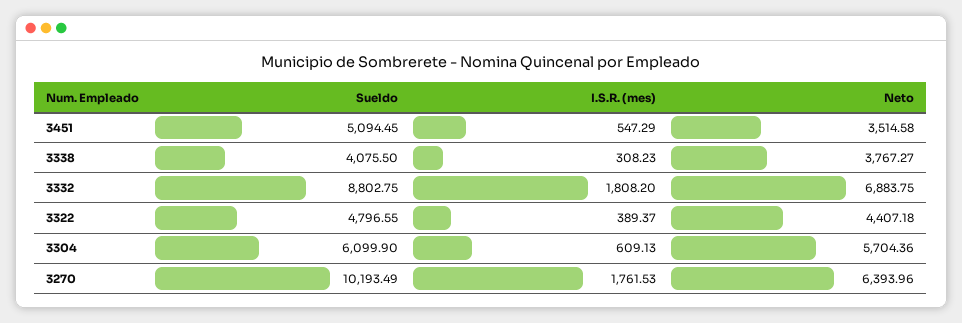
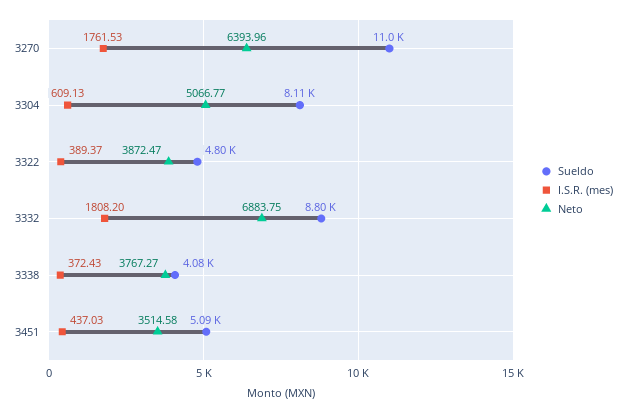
I.S.R. (mes), 3451: 547.29 -> 437.03
I.S.R. (mes), 3338: 308.23 -> 372.43
Neto, 3322: 4407.18 -> 3872.47
Sueldo, 3304: 6099.9 -> 8110
Neto, 3304: 5704.36 -> 5066.77
Sueldo, 3270: 10193.49 -> 11000

